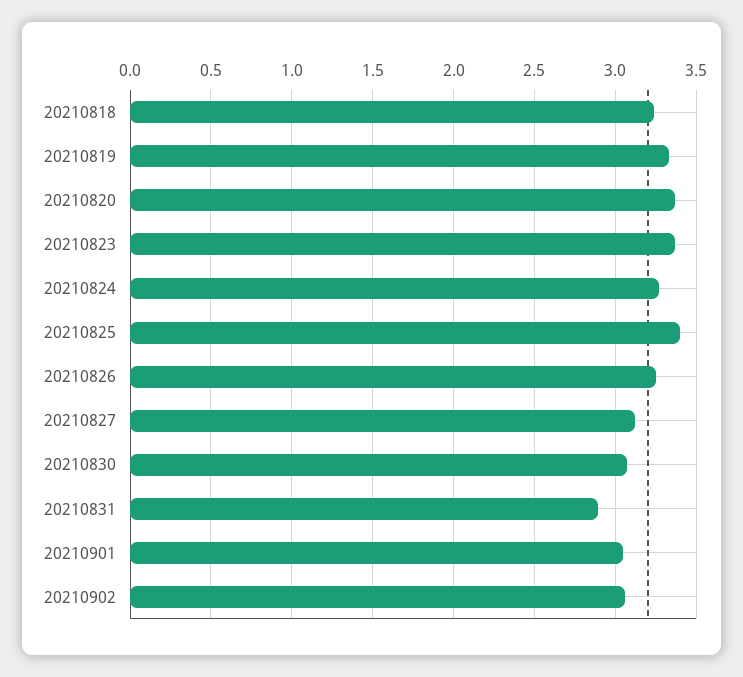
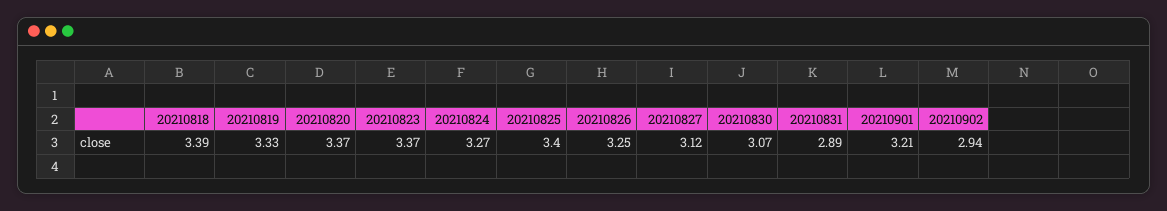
20210818: 3.25 -> 3.39
20210901: 3.05 -> 3.21
20210902: 3.05 -> 2.94

